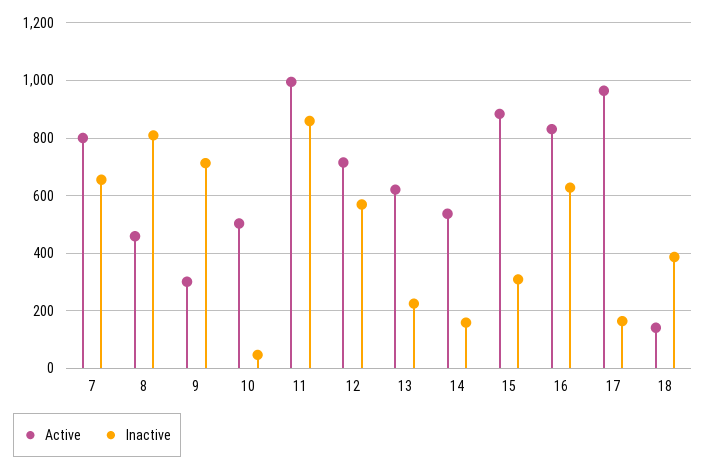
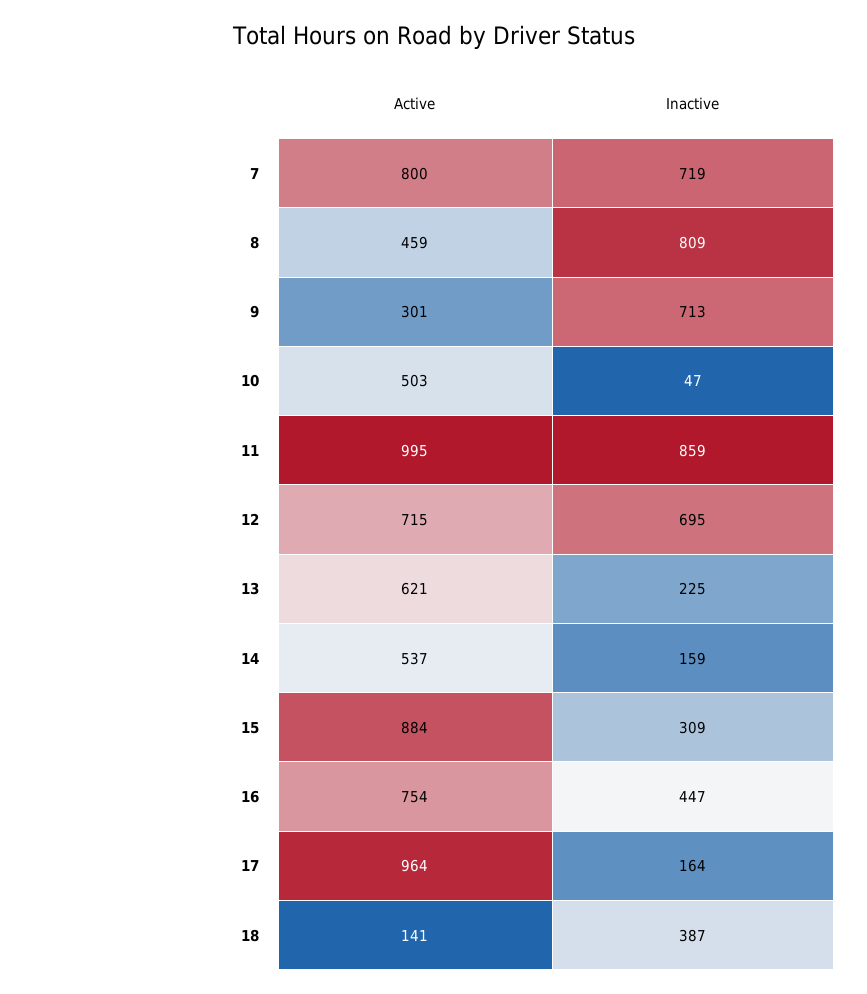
Inactive, 7: 650 -> 719
Inactive, 12: 575 -> 695
Active, 16: 825 -> 754
Inactive, 16: 625 -> 447

